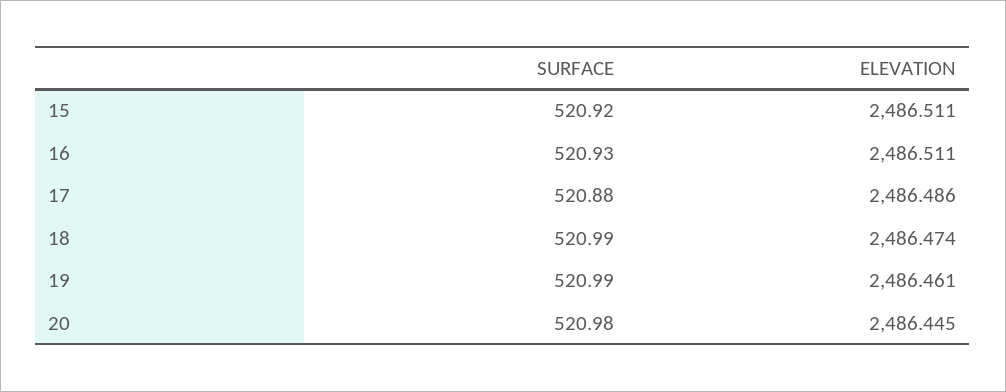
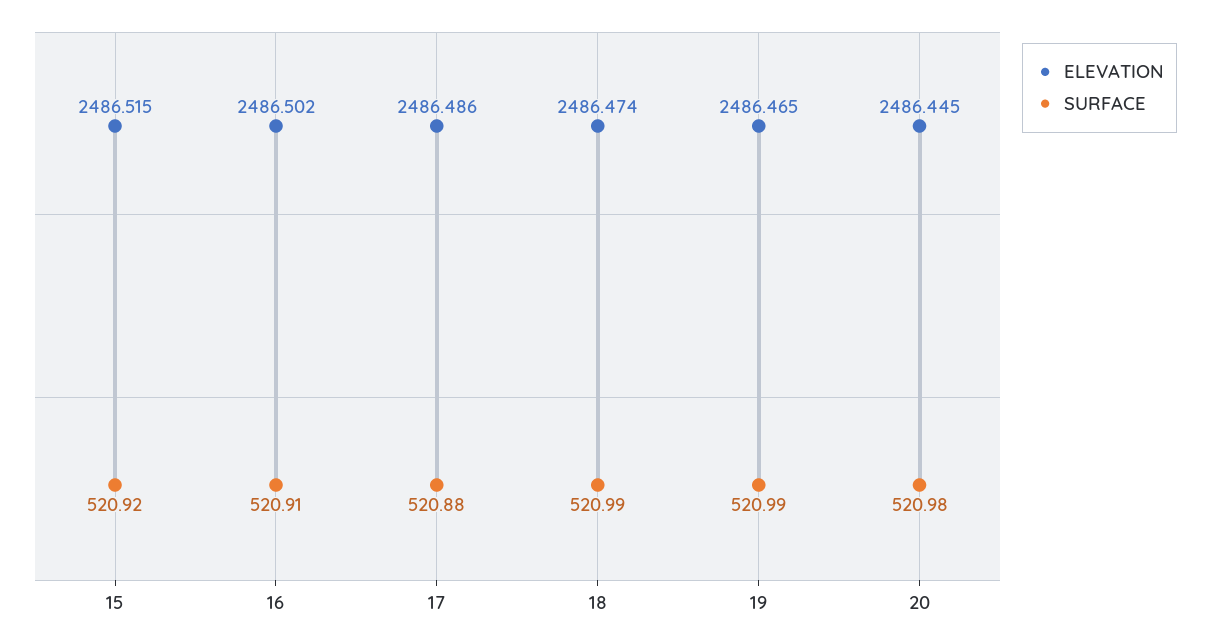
ELEVATION, 15: 2486.511 -> 2486.515
SURFACE, 16: 520.93 -> 520.91
ELEVATION, 16: 2486.511 -> 2486.502
ELEVATION, 19: 2486.461 -> 2486.465

